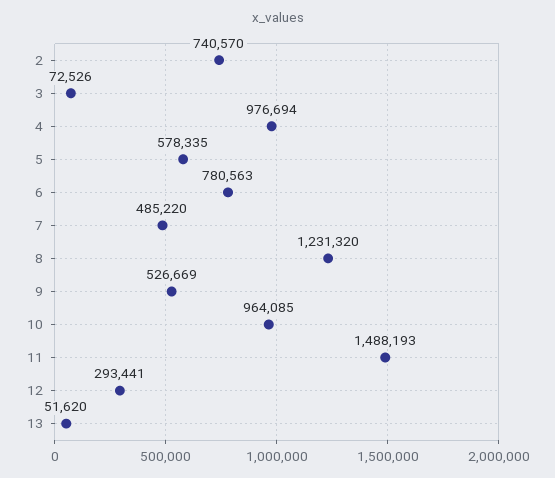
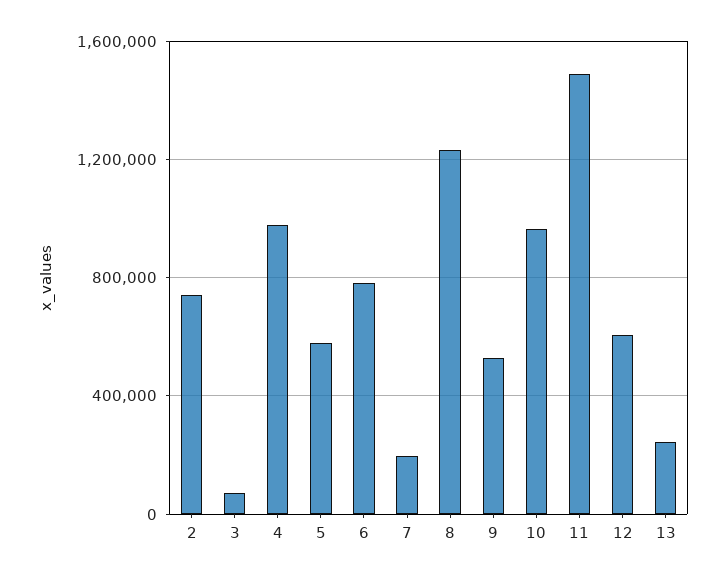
7: 485220 -> 200000
12: 293441 -> 600000
13: 51620 -> 250000

